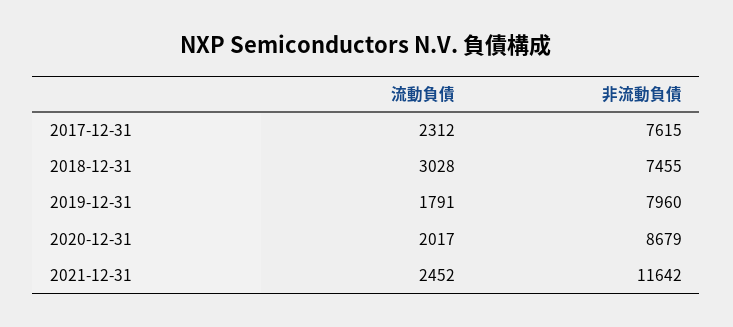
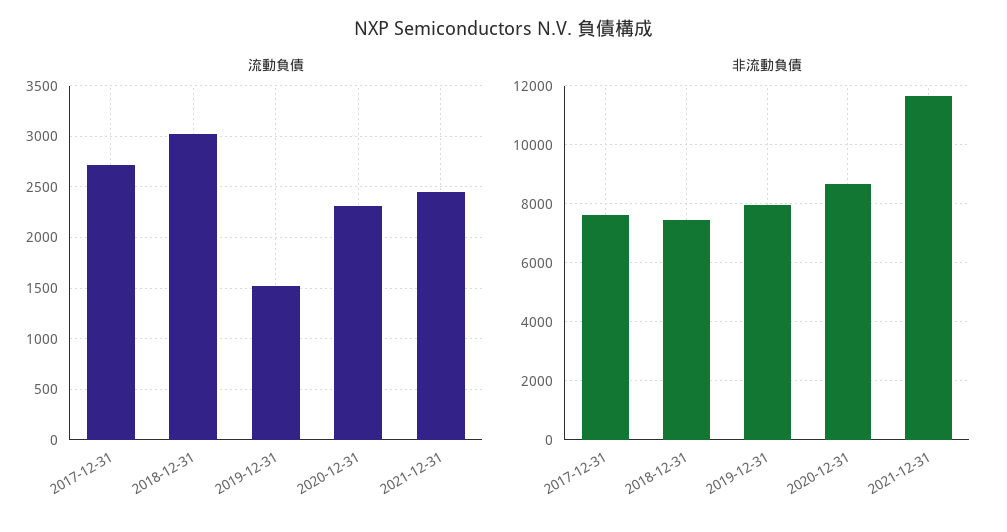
流動負債, 2017-12-31: 2312 -> 2700
流動負債, 2019-12-31: 1791 -> 1500
流動負債, 2020-12-31: 2017 -> 2300

